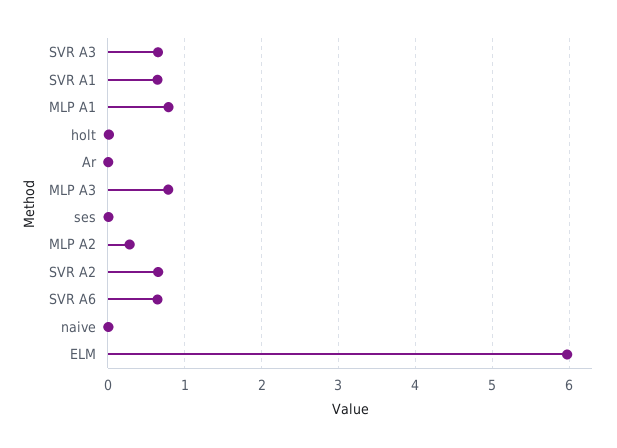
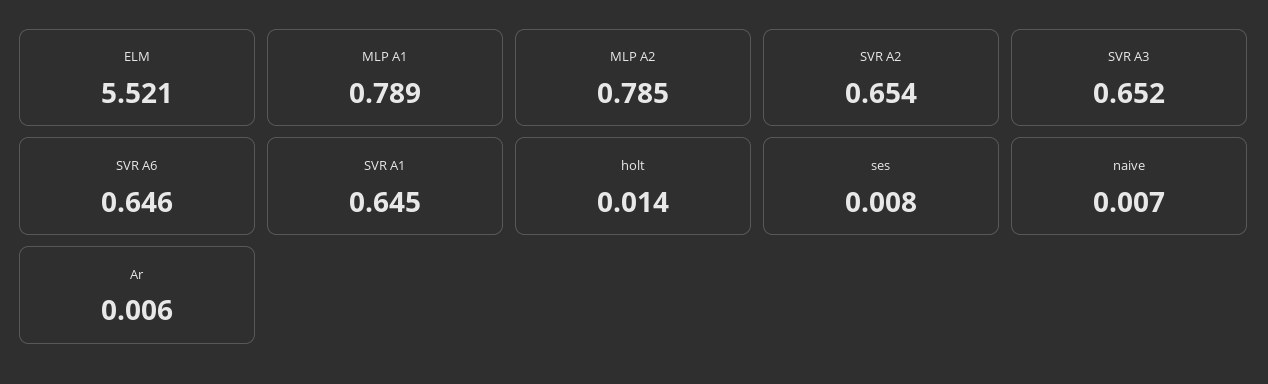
MLP A3: 0.8 -> none
MLP A2: 0.3 -> 0.785
ELM: 6 -> 5.521

